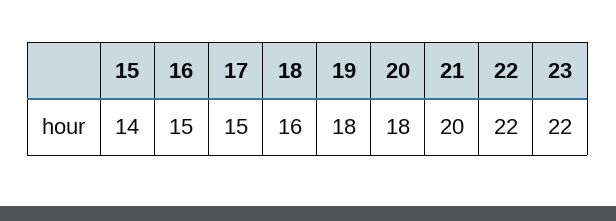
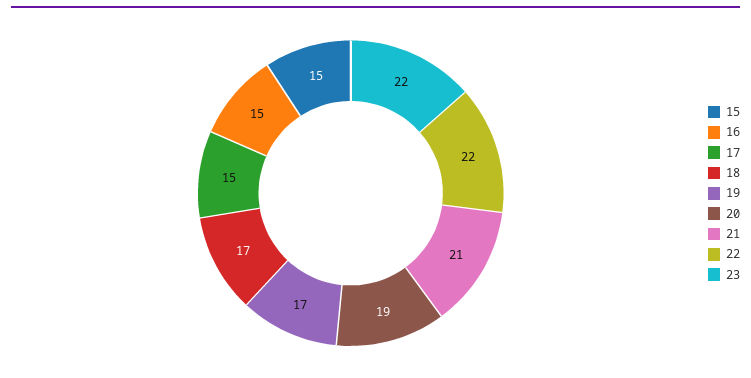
15: 14 -> 15
18: 16 -> 17
19: 18 -> 17
20: 18 -> 19
21: 20 -> 21

